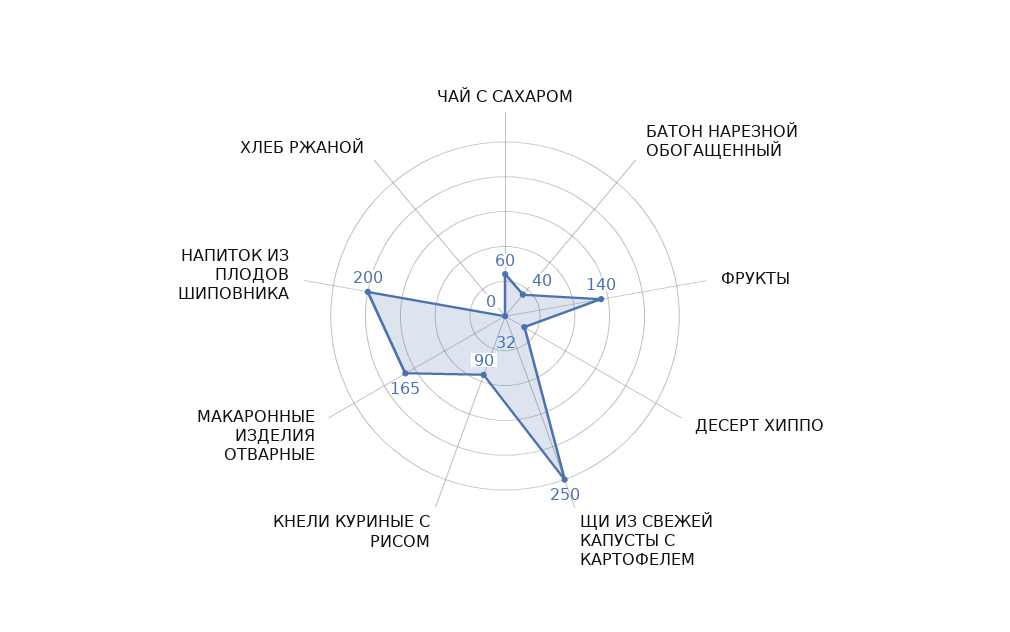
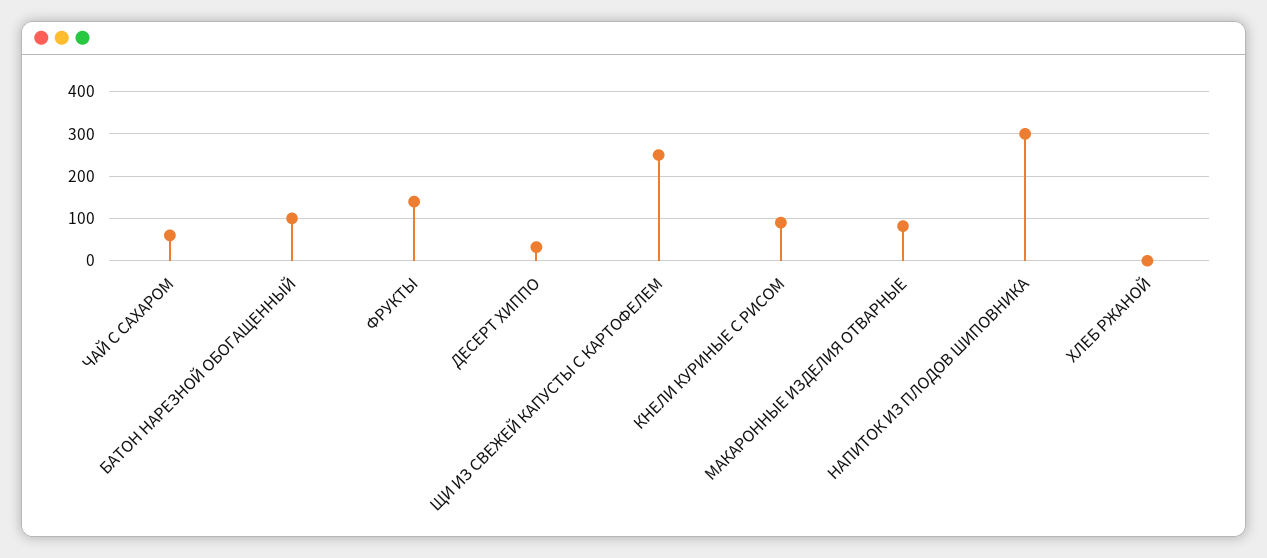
БАТОН НАРЕЗНОЙ ОБОГАЩЕННЫЙ: 40 -> 100
МАКАРОННЫЕ ИЗДЕЛИЯ ОТВАРНЫЕ: 165 -> 80
НАПИТОК ИЗ ПЛОДОВ ШИПОВНИКА: 200 -> 300

